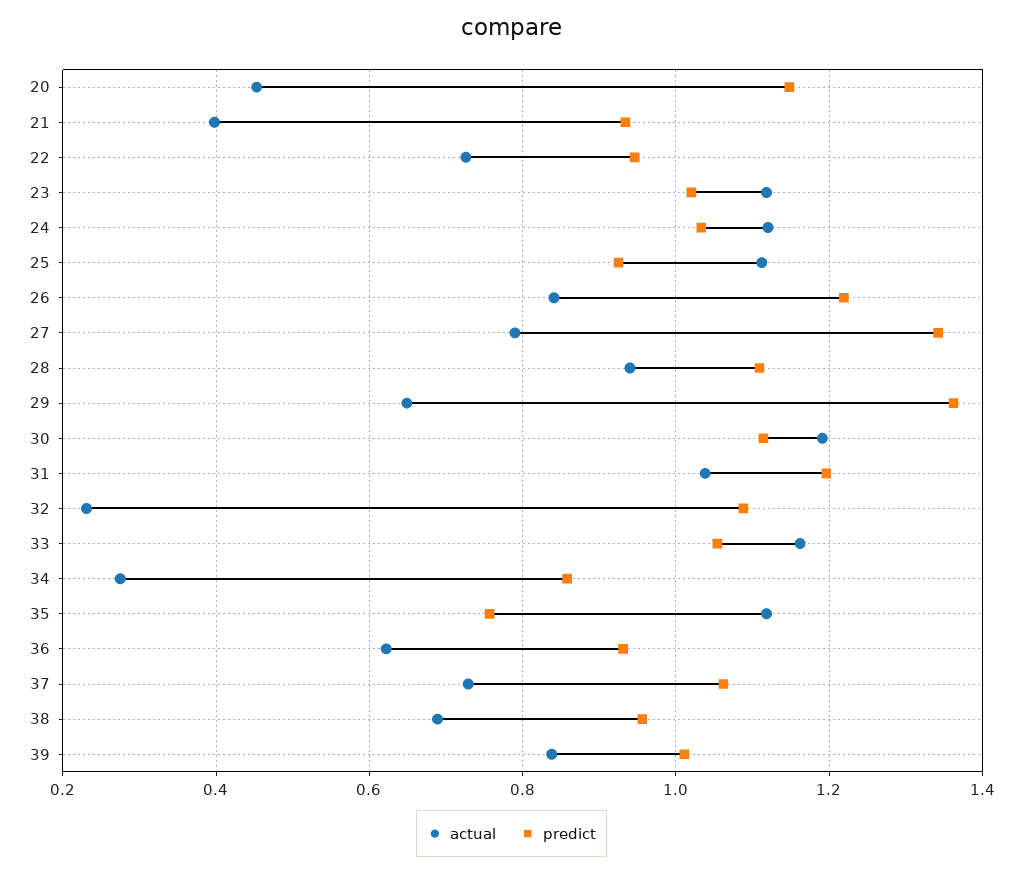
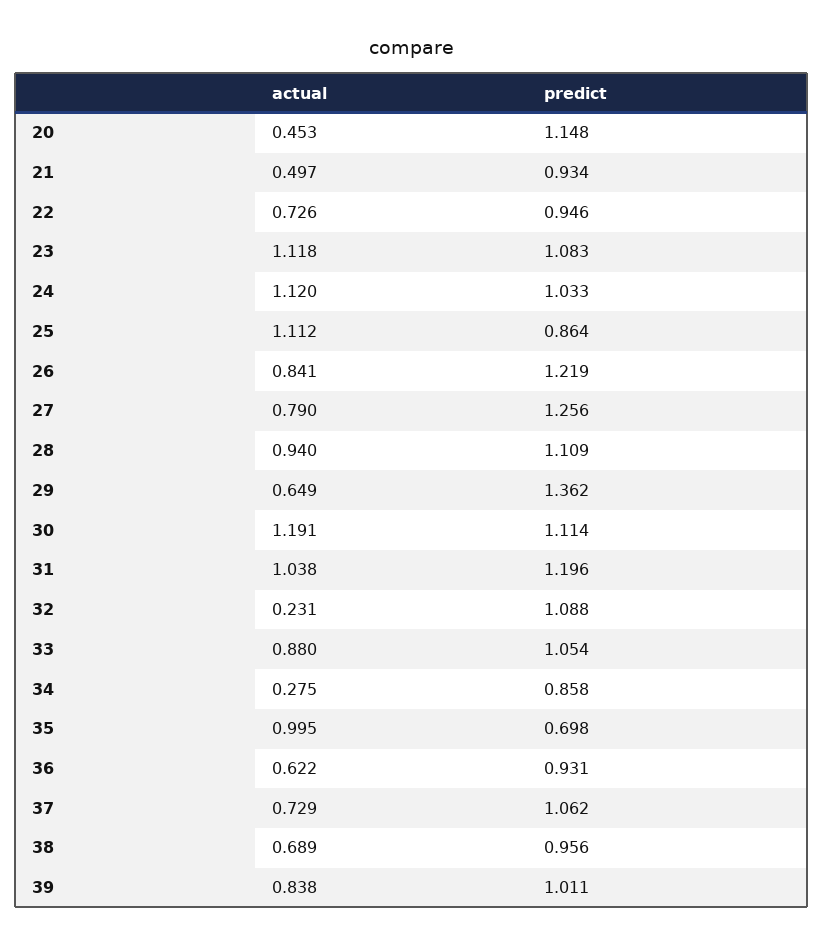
actual, 21: 0.4 -> 0.497
predict, 23: 1.02 -> 1.083
predict, 25: 0.92 -> 0.864
predict, 27: 1.34 -> 1.256
actual, 33: 1.16 -> 0.88
actual, 35: 1.12 -> 0.995
predict, 35: 0.76 -> 0.698

